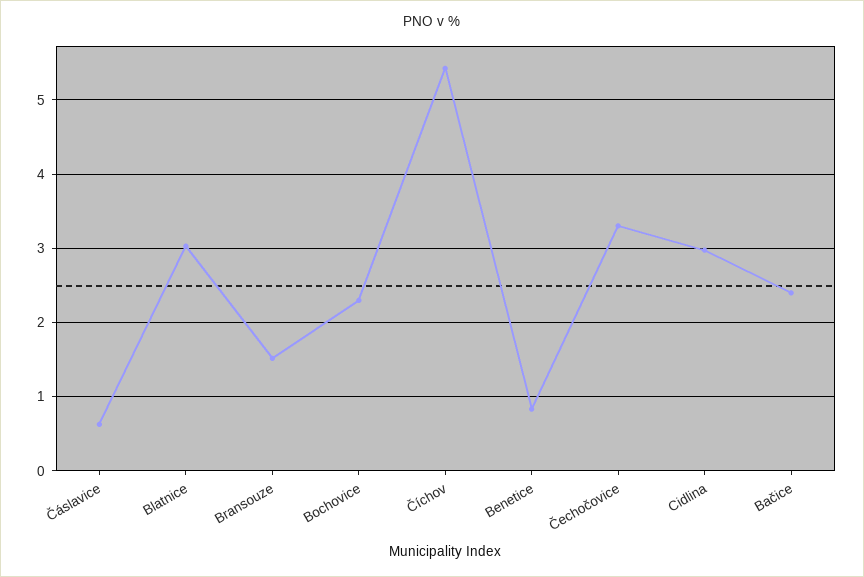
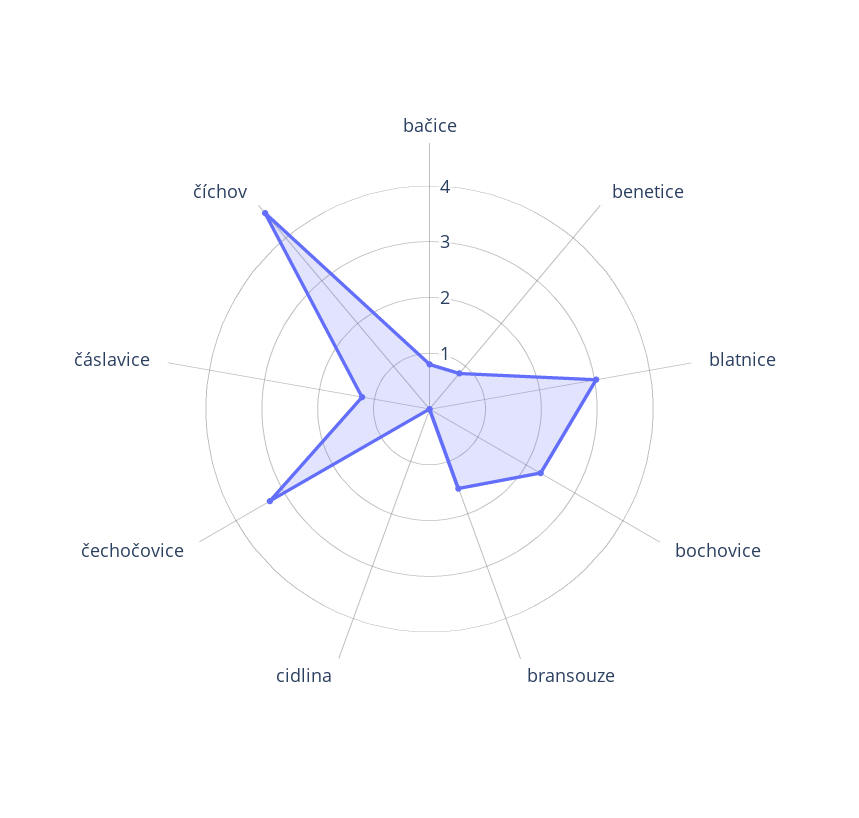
Čáslavice: 0.6 -> 1.2
Číchov: 5.4 -> 4.6
Cidlina: 3 -> 0
Bačice: 2.4 -> 0.8

